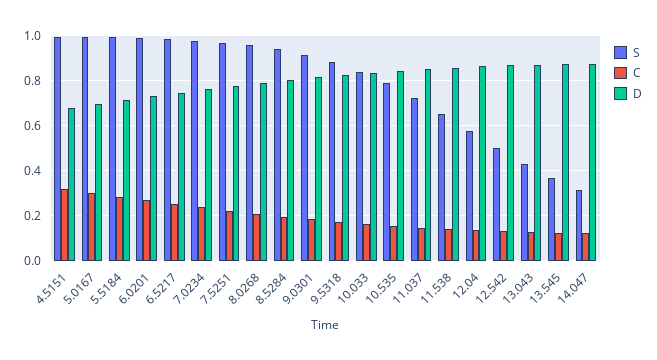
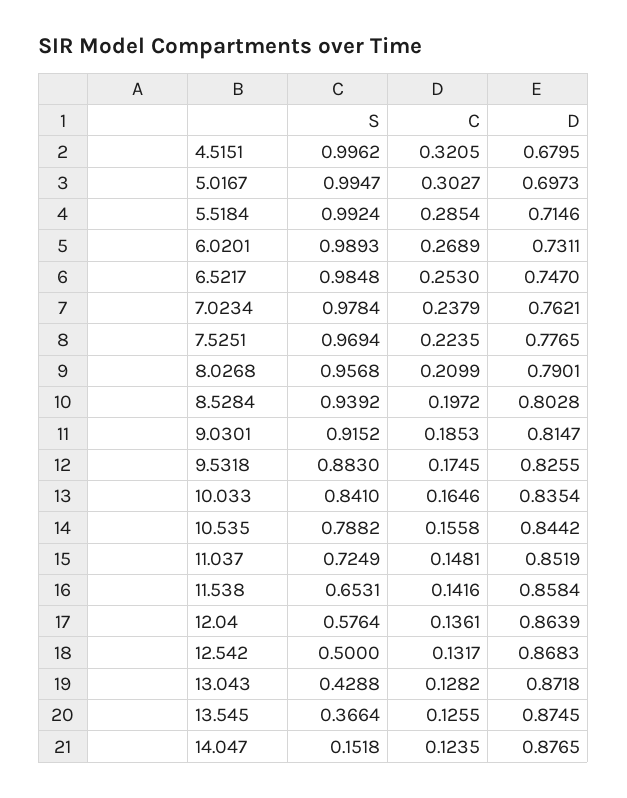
S, 14.047: 0.3 -> 0.1518

